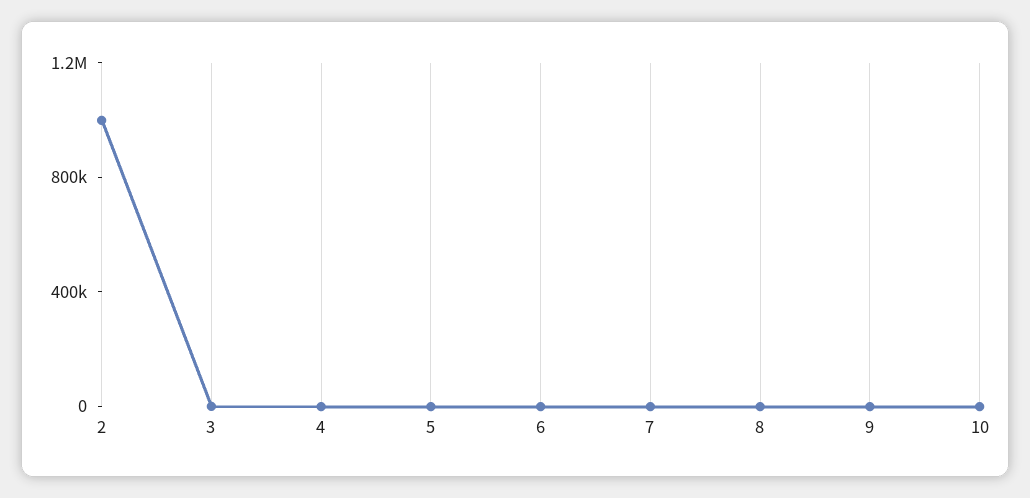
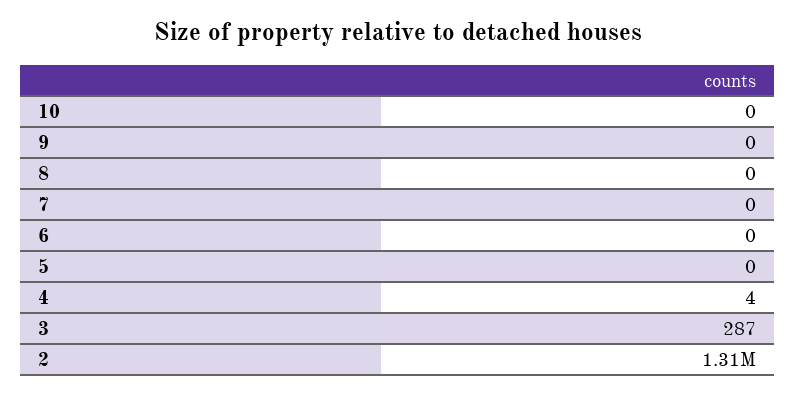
2: 1000000 -> 1310000

